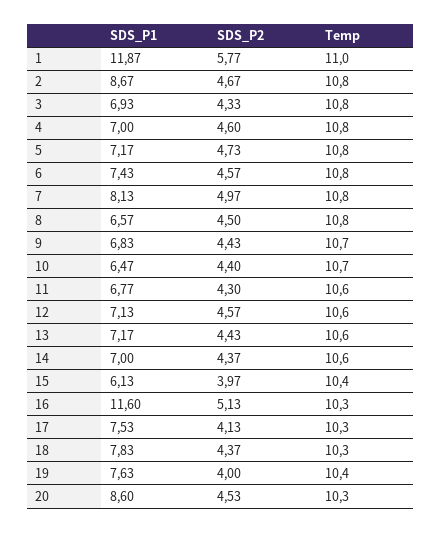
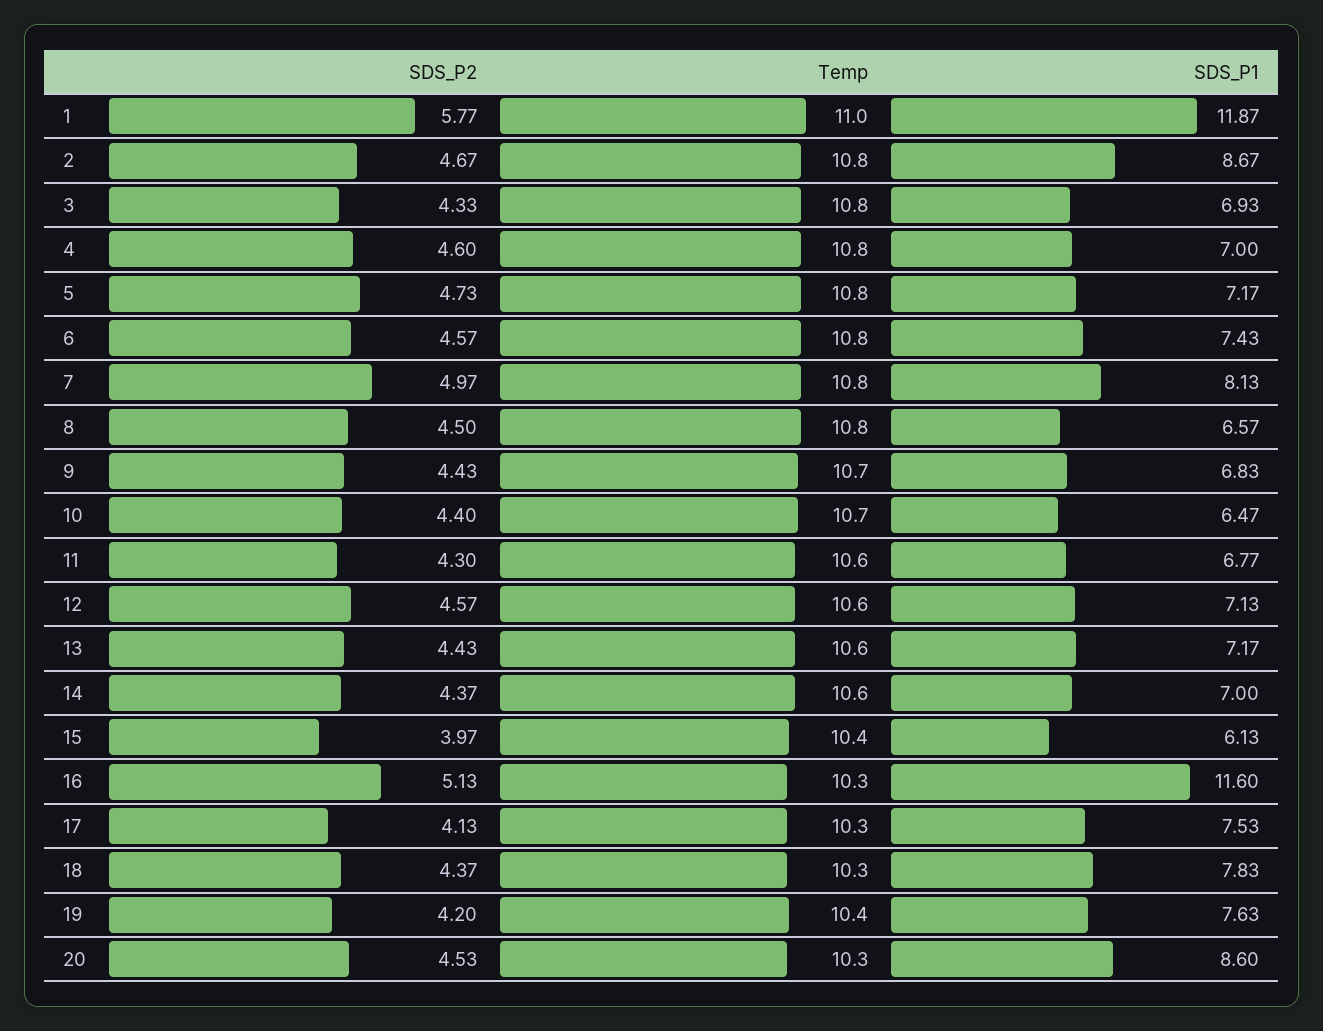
SDS_P2, 19: 4 -> 4.2

